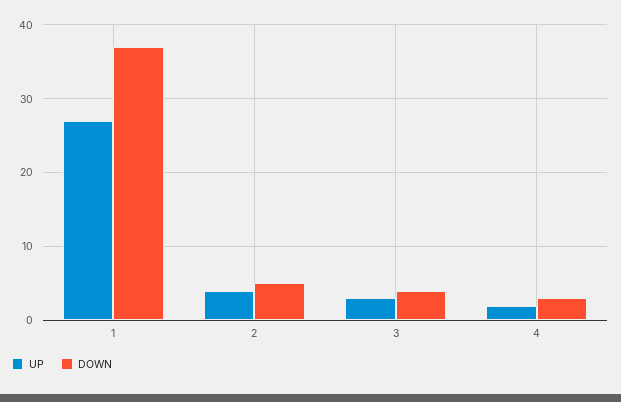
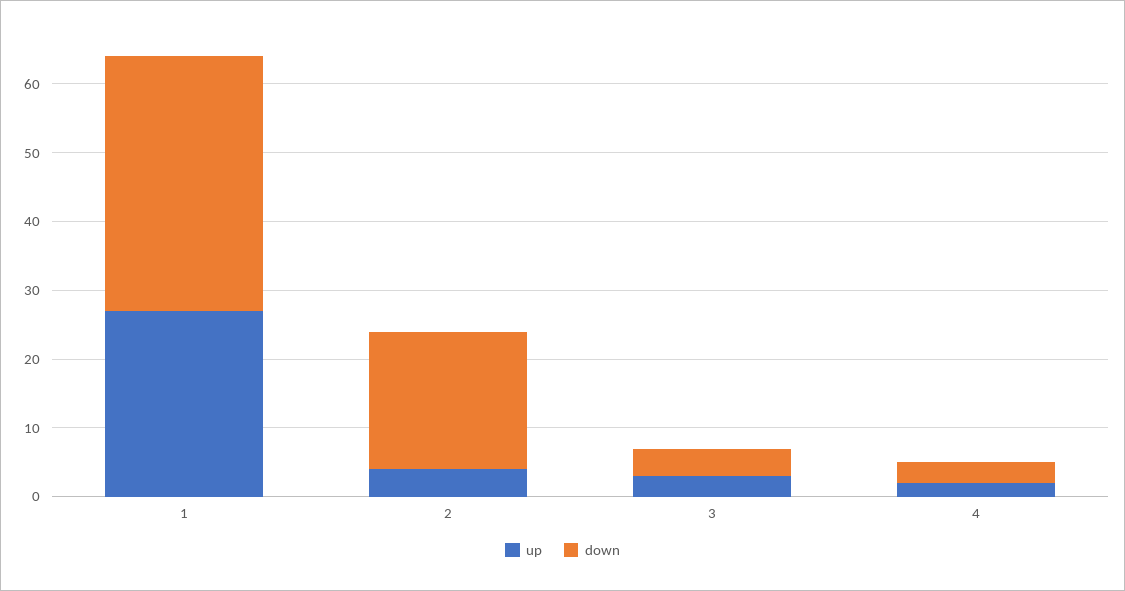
DOWN, 2: 5 -> 20

